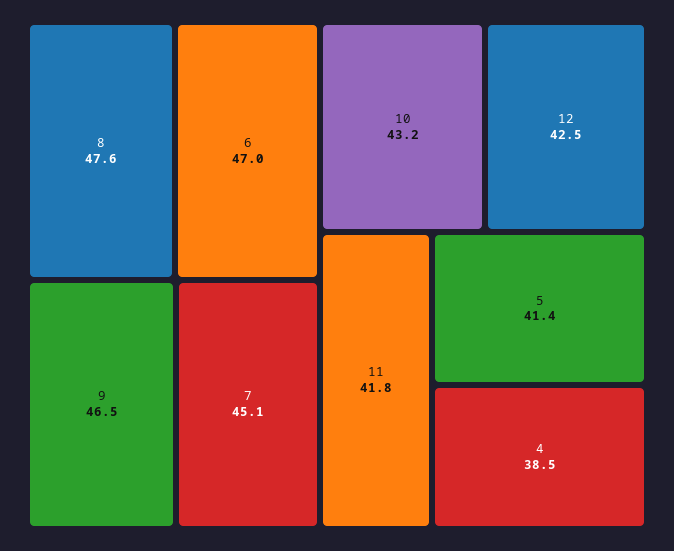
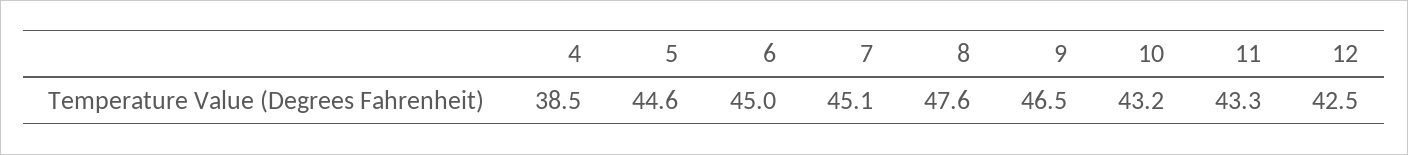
6: 47 -> 45
11: 41.8 -> 43.3
5: 41.4 -> 44.6

